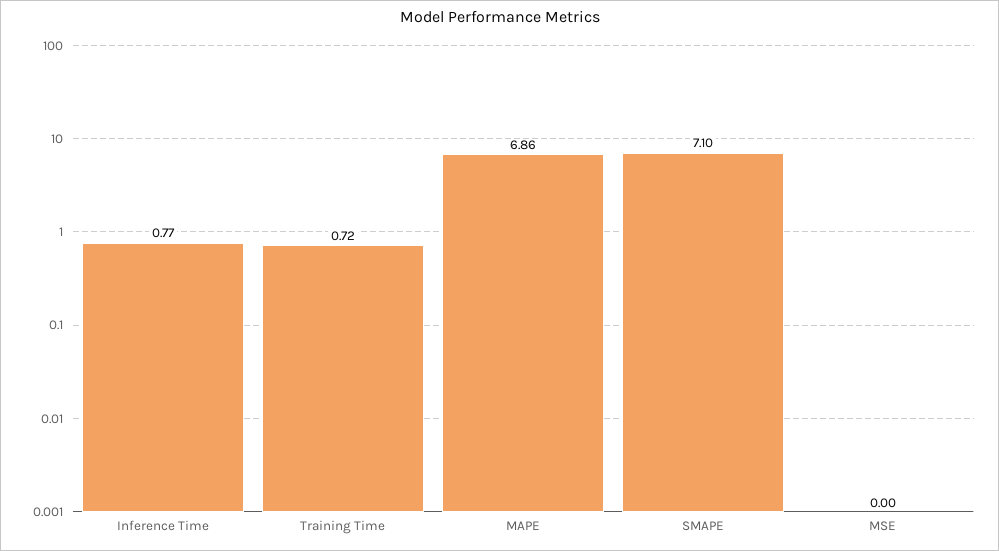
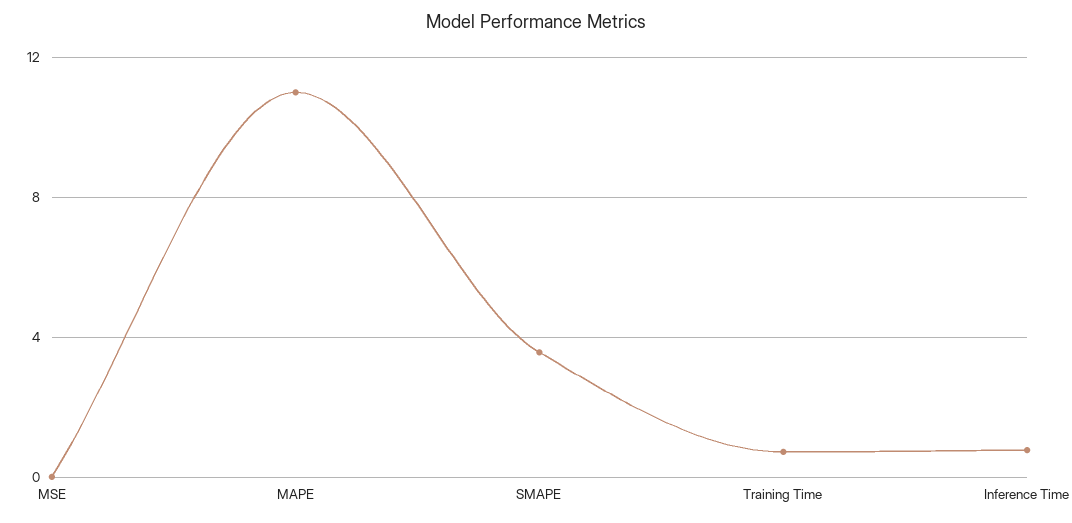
MAPE: 6.86 -> 11
SMAPE: 7.1 -> 3.5

